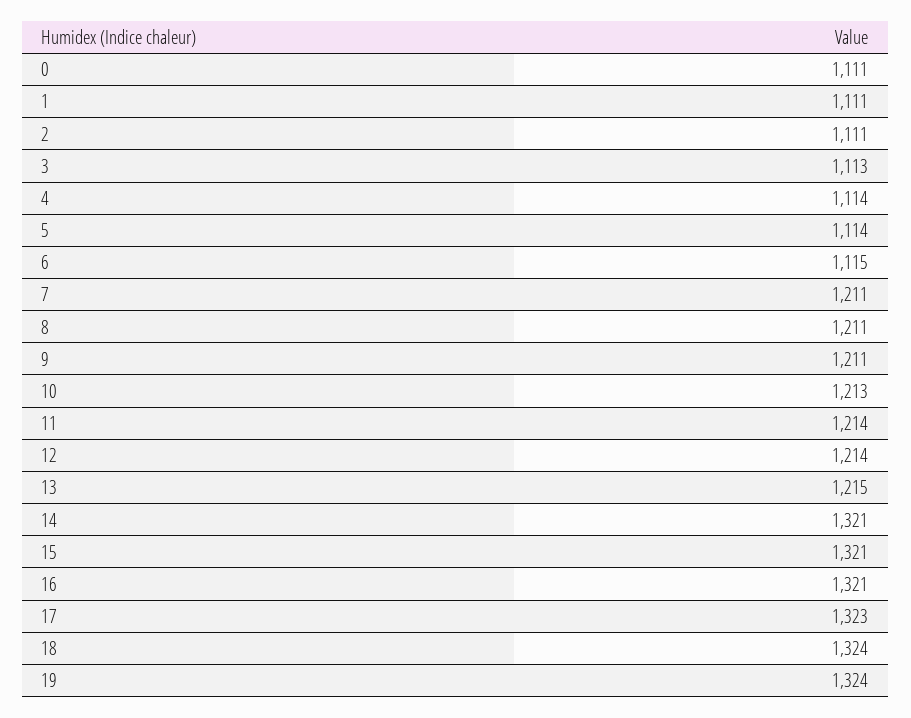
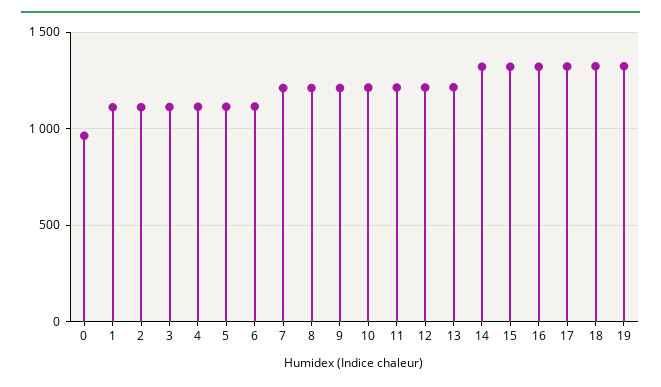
0: 1111 -> 950

